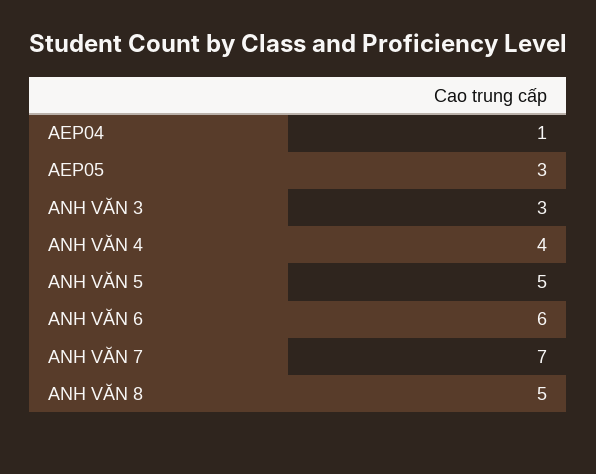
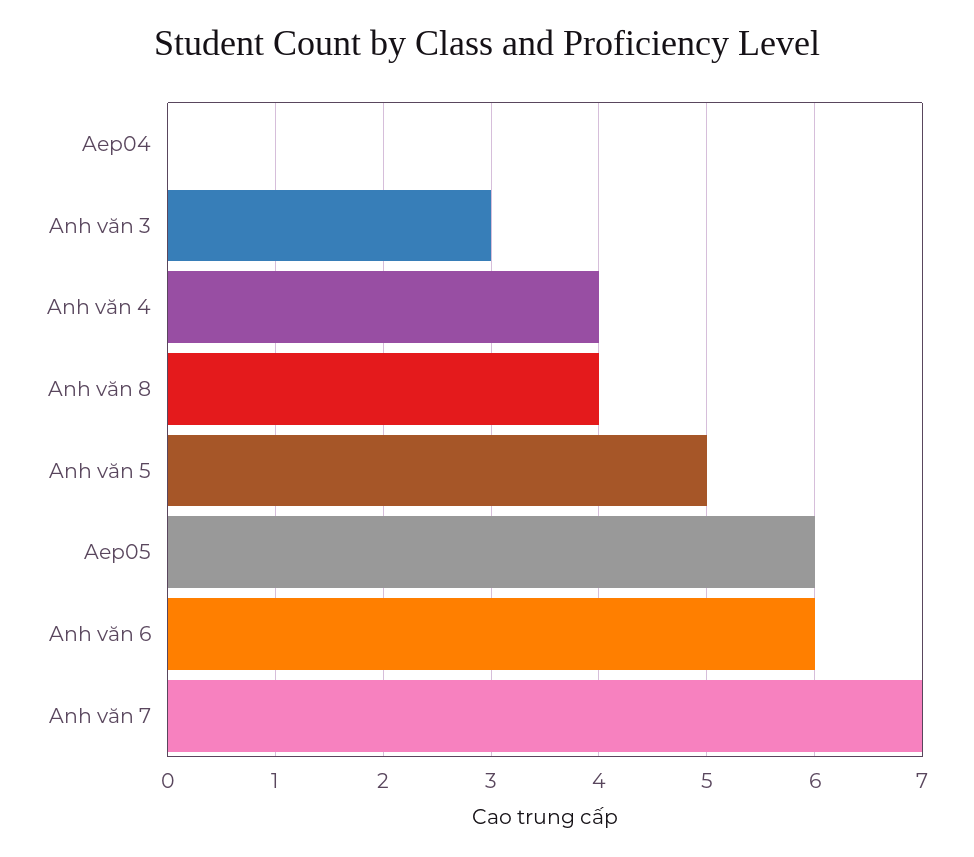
AEP04: 1 -> 0
AEP05: 3 -> 6
ANH VĂN 8: 5 -> 4

